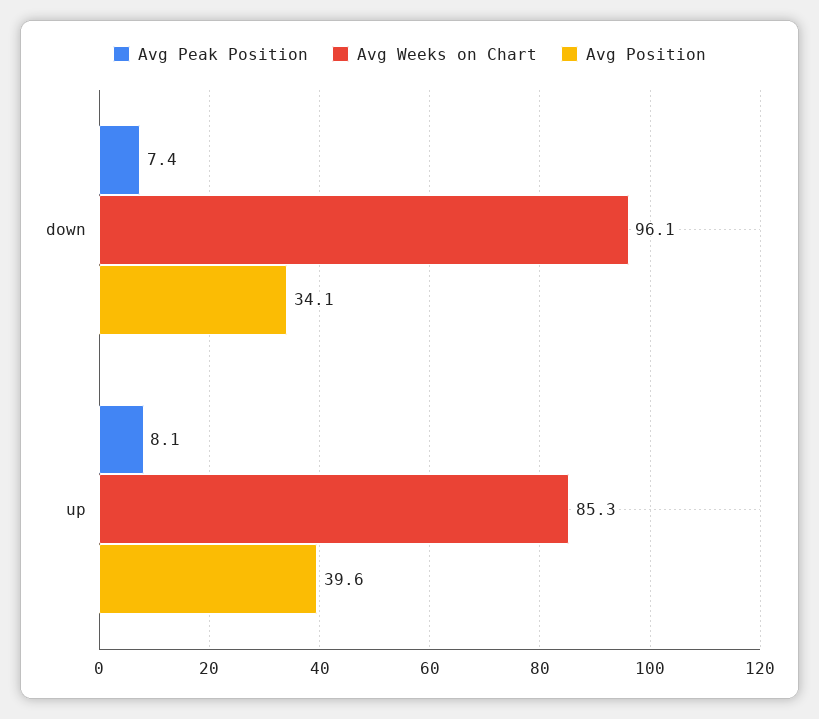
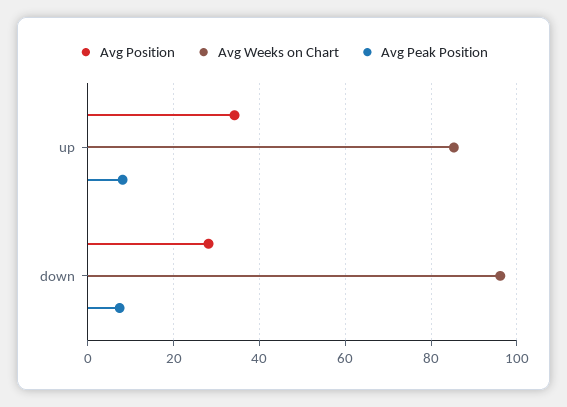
Avg Position, down: 34.1 -> 28
Avg Position, up: 39.6 -> 34

